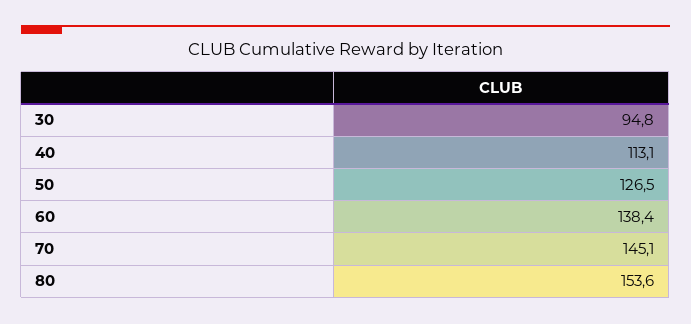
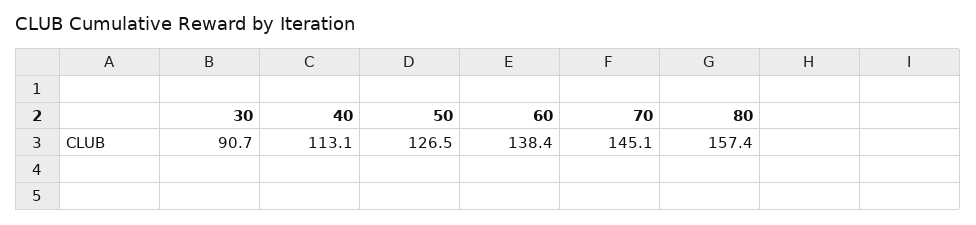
30: 94.8 -> 90.7
80: 153.6 -> 157.4

